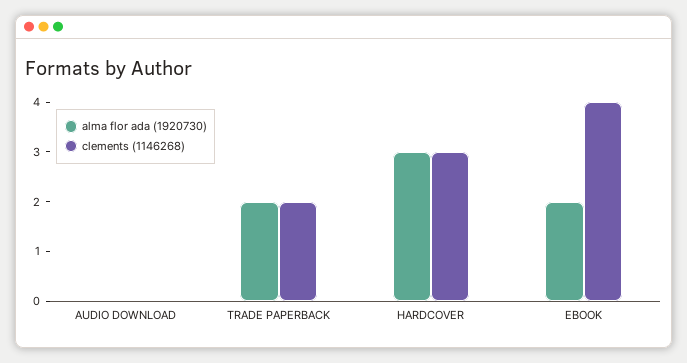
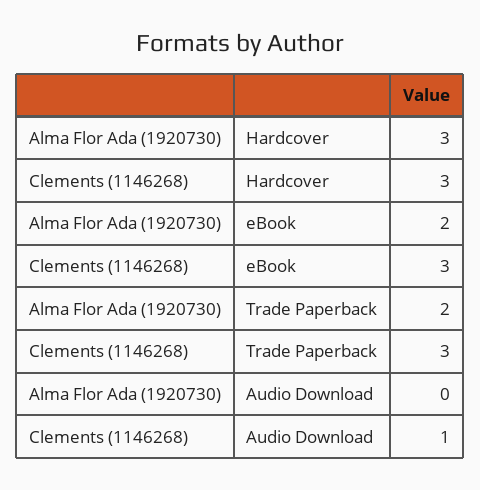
clements (1146268), AUDIO DOWNLOAD: 0 -> 1
clements (1146268), TRADE PAPERBACK: 2 -> 3
clements (1146268), EBOOK: 4 -> 3

